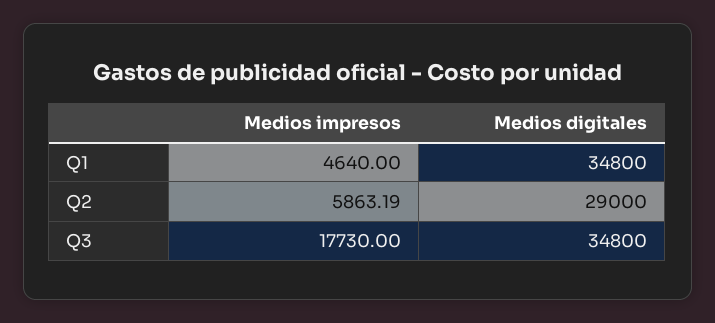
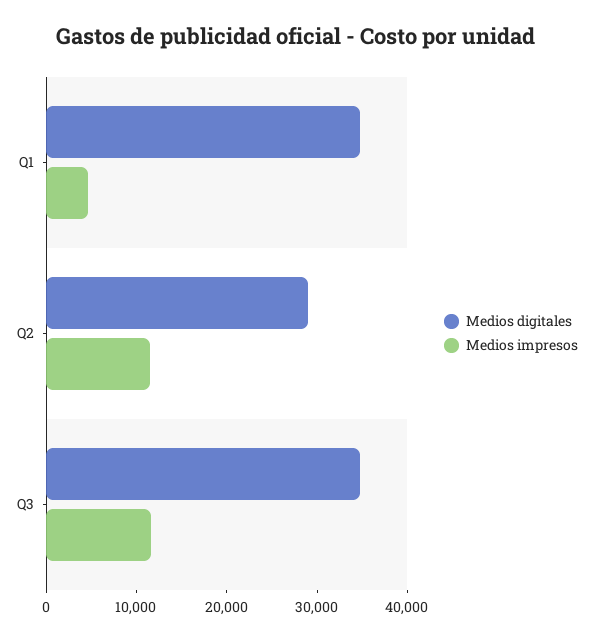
Medios impresos, Q2: 5863.19 -> 12000
Medios impresos, Q3: 17730 -> 12000

